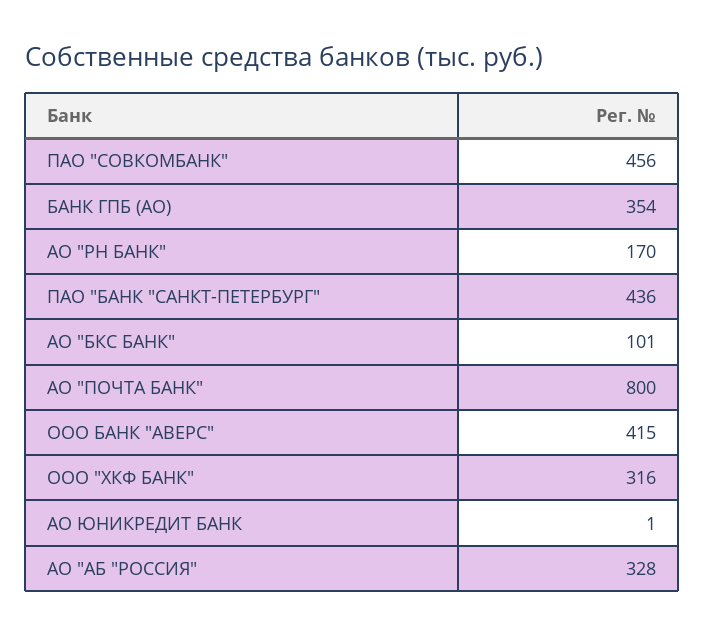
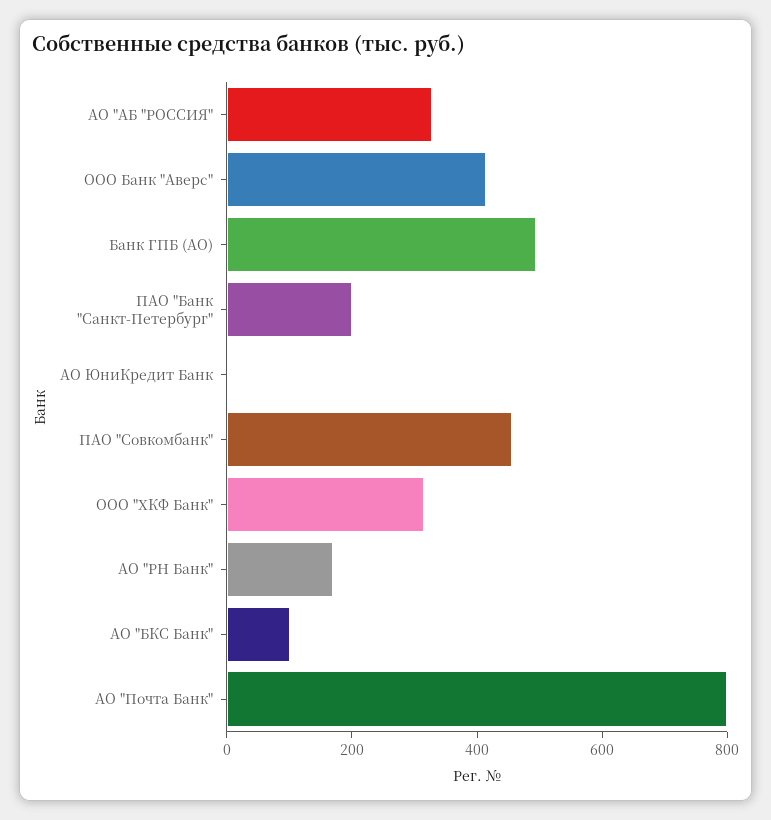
БАНК ГПБ (АО): 354 -> 500
ПАО "БАНК "САНКТ-ПЕТЕРБУРГ": 436 -> 200

